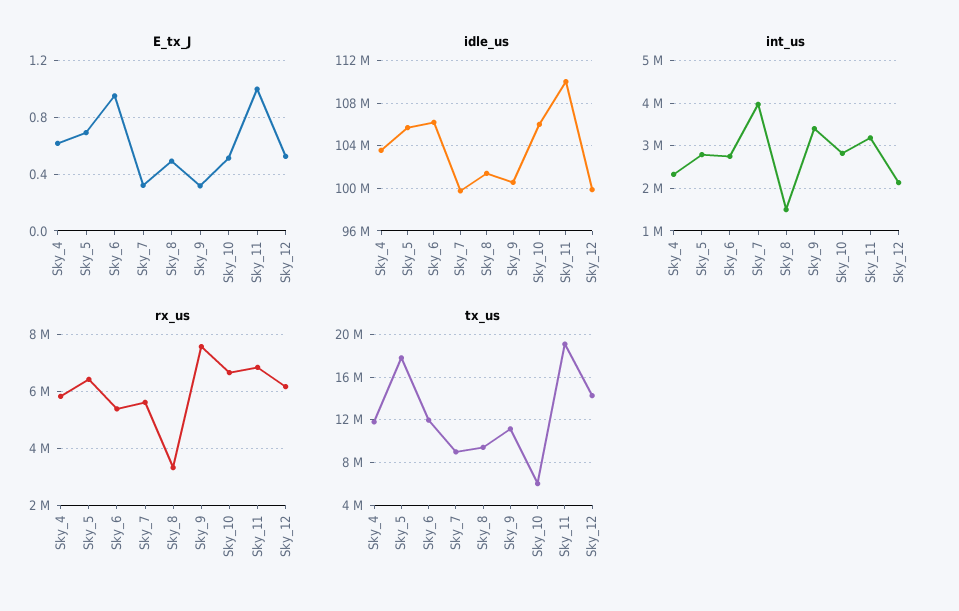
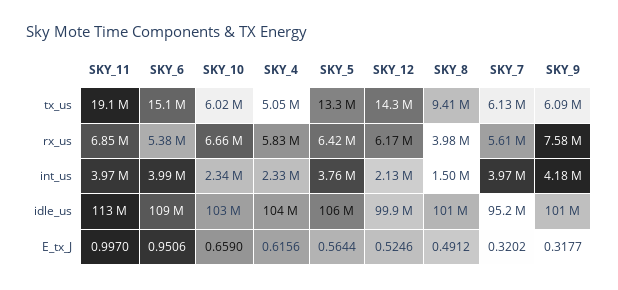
E_tx_J, Sky_5: 0.7 -> 0.5644
E_tx_J, Sky_10: 0.5 -> 0.659
idle_us, Sky_6: 106000000 -> 109000000
idle_us, Sky_7: 100000000 -> 95200000
idle_us, Sky_10: 106000000 -> 103000000
idle_us, Sky_11: 110000000 -> 113000000
int_us, Sky_5: 2800000 -> 3760000
int_us, Sky_6: 2800000 -> 3990000
int_us, Sky_9: 3400000 -> 4180000
int_us, Sky_10: 2800000 -> 2340000
int_us, Sky_11: 3200000 -> 3970000
rx_us, Sky_8: 3250000 -> 3980000
tx_us, Sky_4: 12000000 -> 5050000
tx_us, Sky_5: 18000000 -> 13300000
tx_us, Sky_6: 12000000 -> 15100000
tx_us, Sky_7: 9000000 -> 6130000
tx_us, Sky_9: 11000000 -> 6090000

